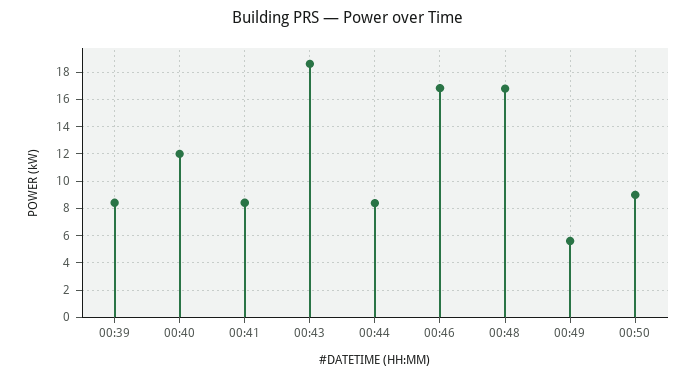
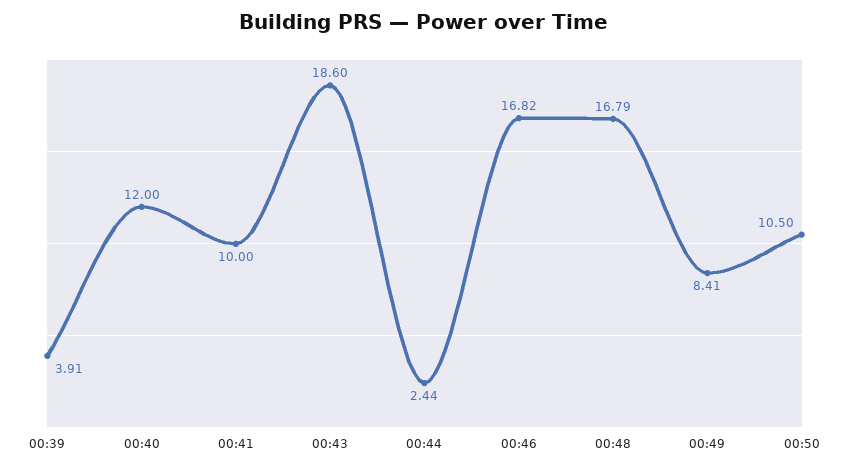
00:39: 8.5 -> 3.91
00:41: 8.5 -> 10
00:44: 8.5 -> 2.44
00:49: 5.5 -> 8.41
00:50: 9 -> 10.5

